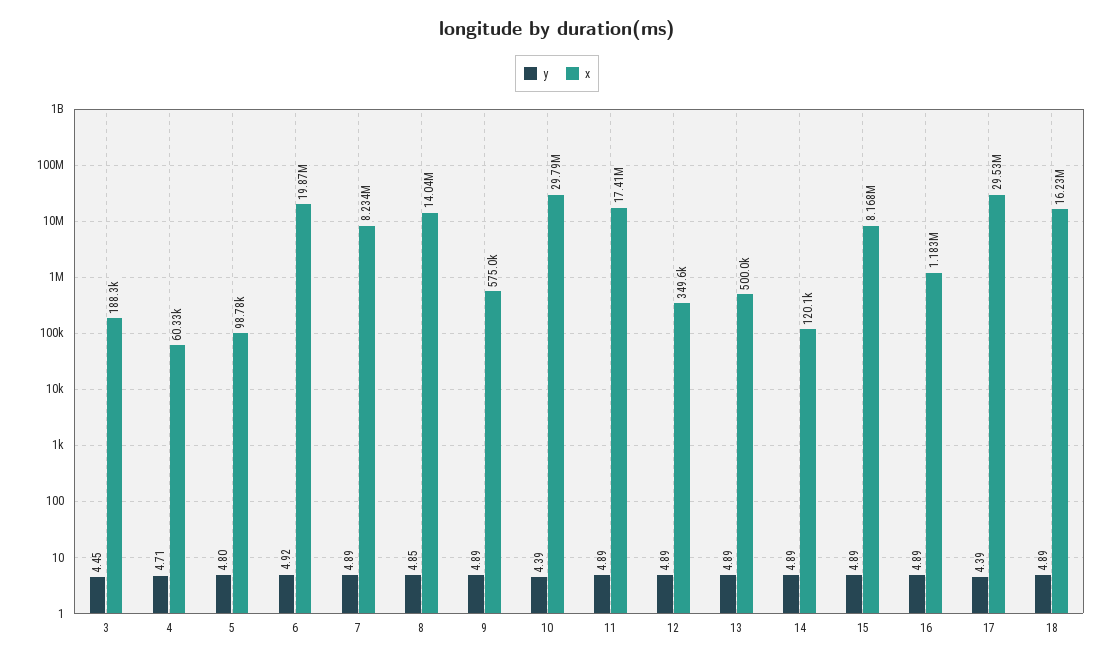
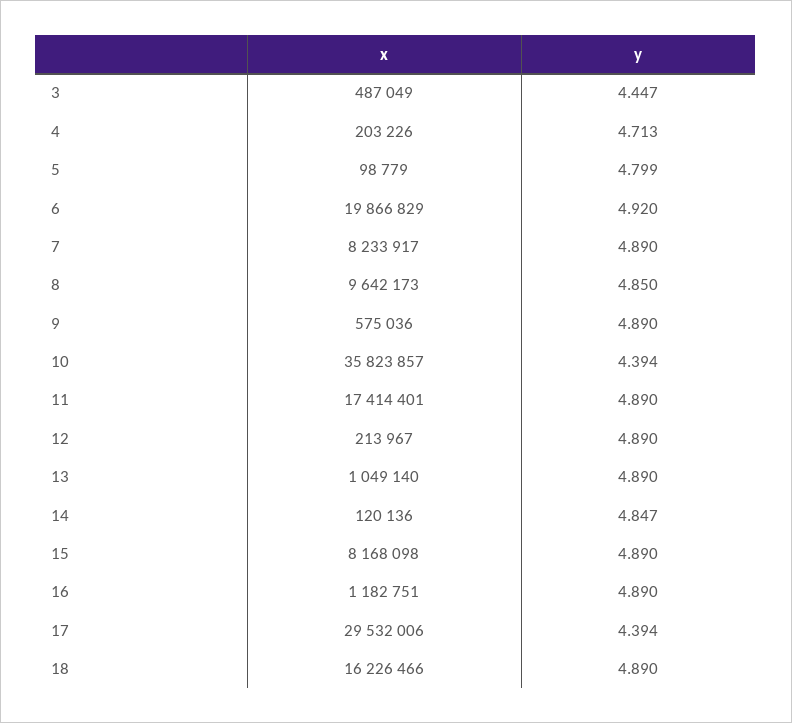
x, 3: 188300 -> 487049
x, 4: 60330 -> 203226
x, 8: 14040000 -> 9642173
x, 10: 29790000 -> 35823857
x, 12: 349600 -> 213967
x, 13: 500000 -> 1049140
y, 14: 4.89 -> 4.847

